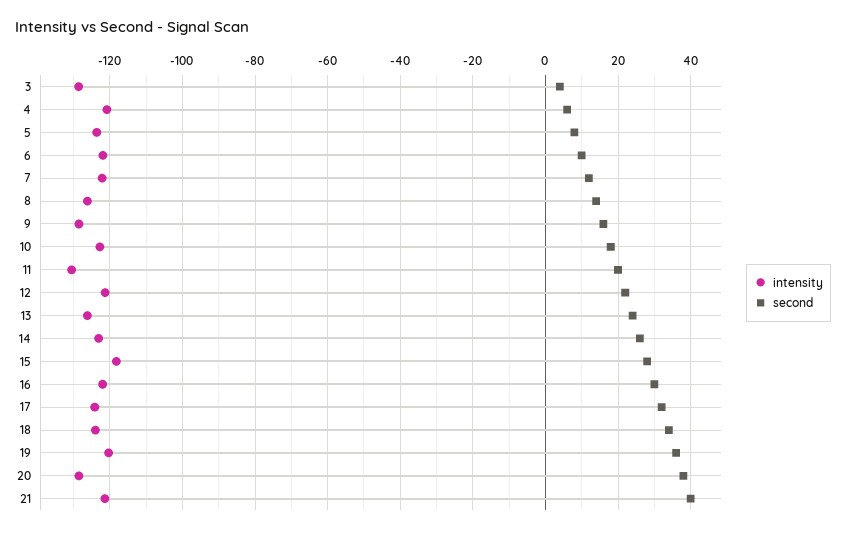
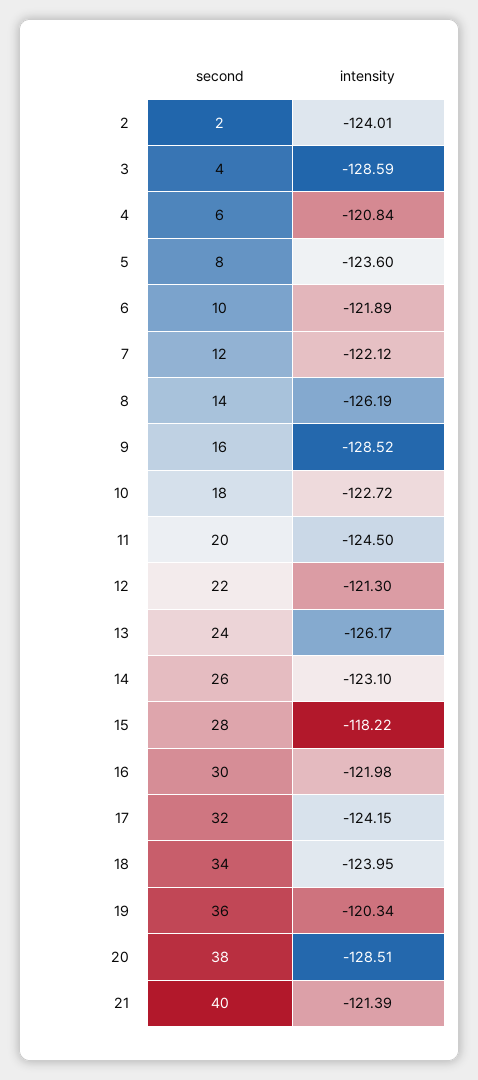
intensity, 11: -130 -> -124.5
second, 2: none -> 2
intensity, 2: none -> -124.01

